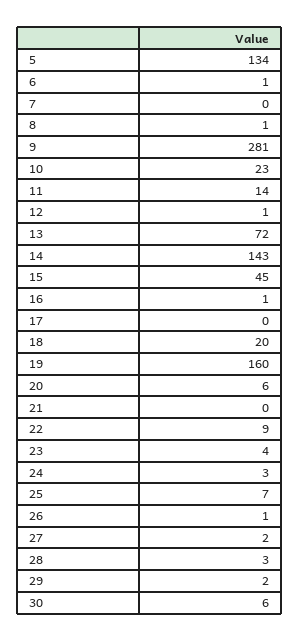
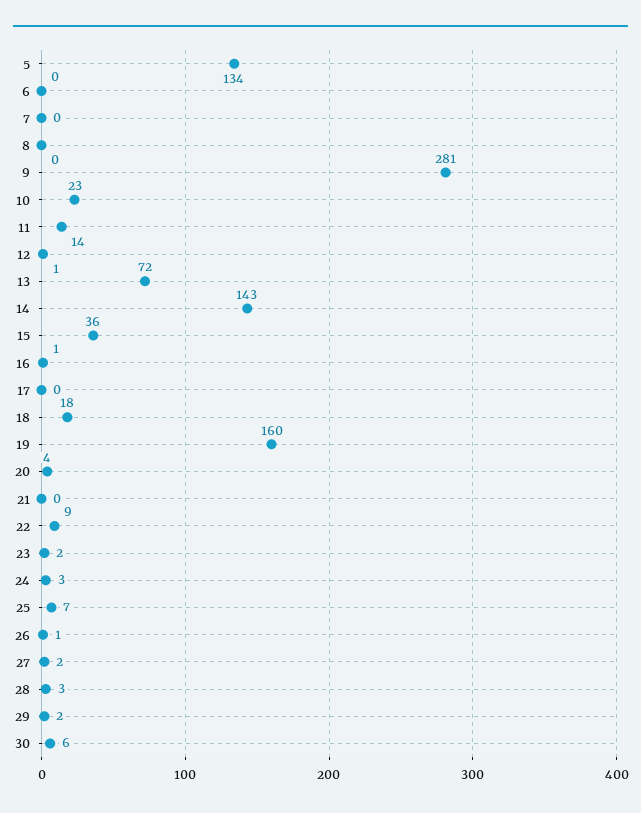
6: 1 -> 0
8: 1 -> 0
15: 45 -> 36
18: 20 -> 18
20: 6 -> 4
23: 4 -> 2

